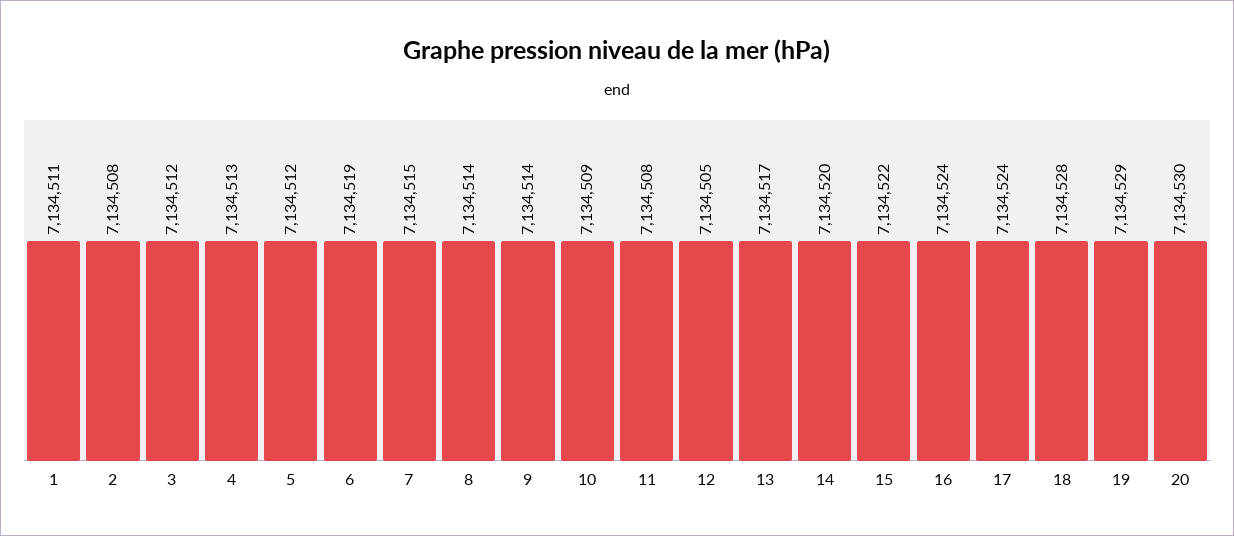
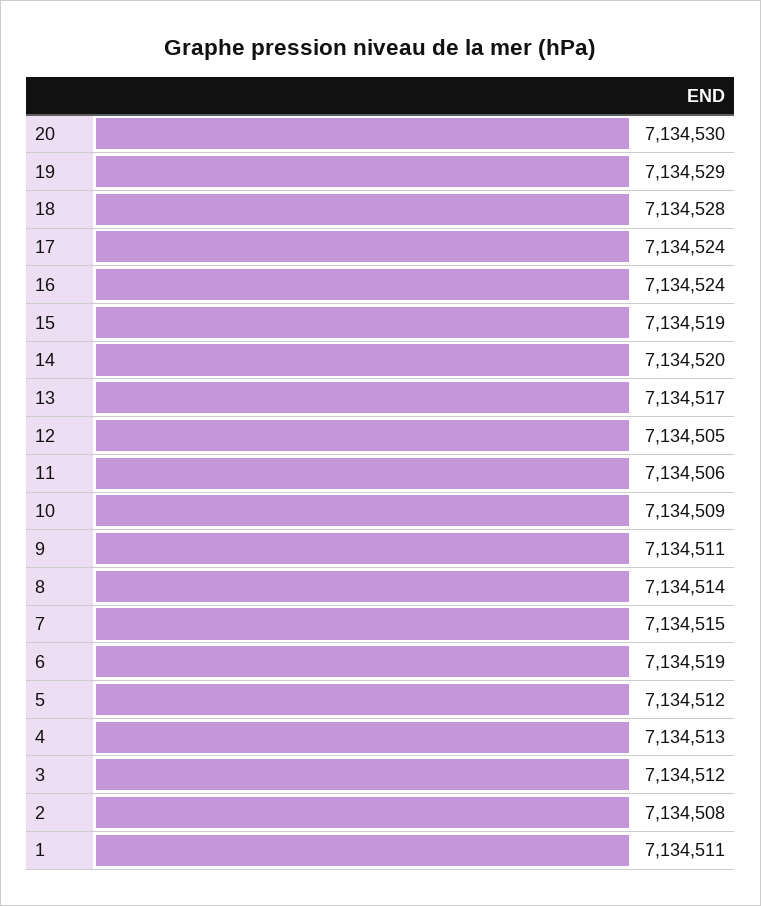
9: 7134514 -> 7134511
11: 7134508 -> 7134506
15: 7134522 -> 7134519

